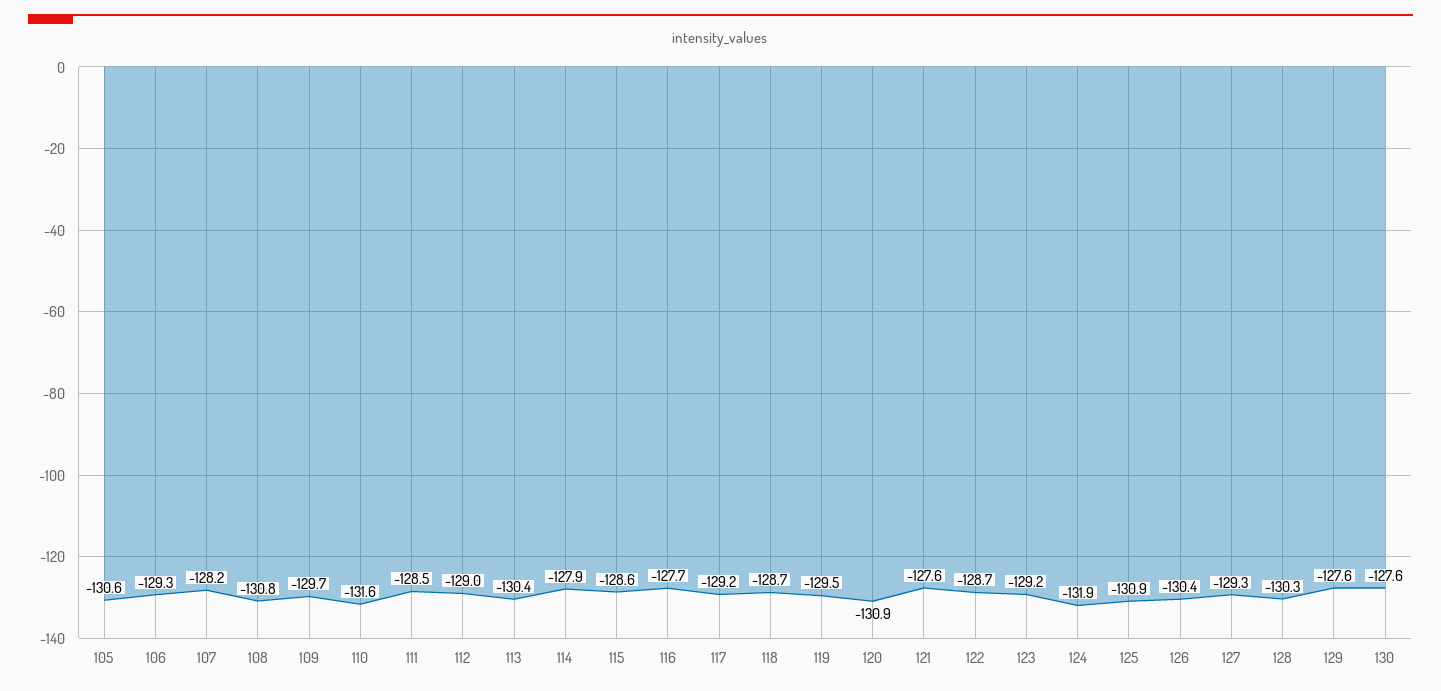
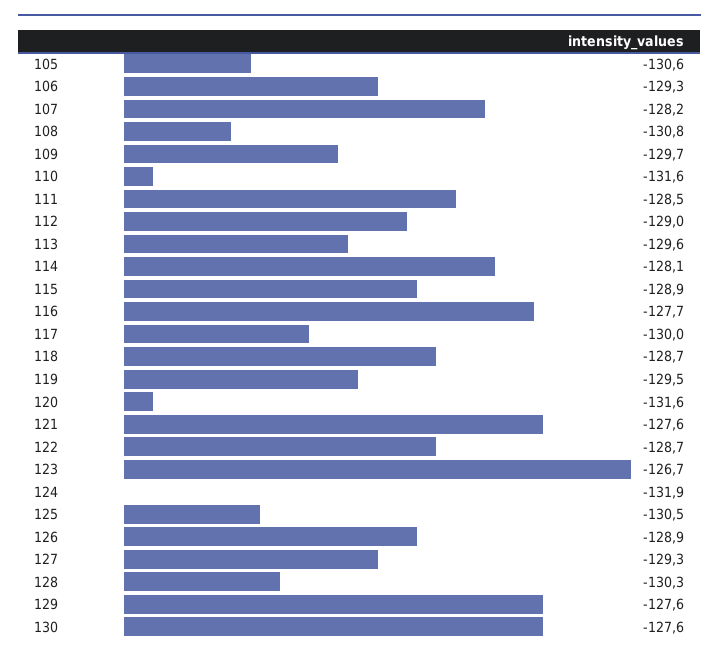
113: -130.4 -> -129.6
114: -127.9 -> -128.1
115: -128.6 -> -128.9
117: -129.2 -> -130
120: -130.9 -> -131.6
123: -129.2 -> -126.7
125: -130.9 -> -130.5
126: -130.4 -> -128.9

